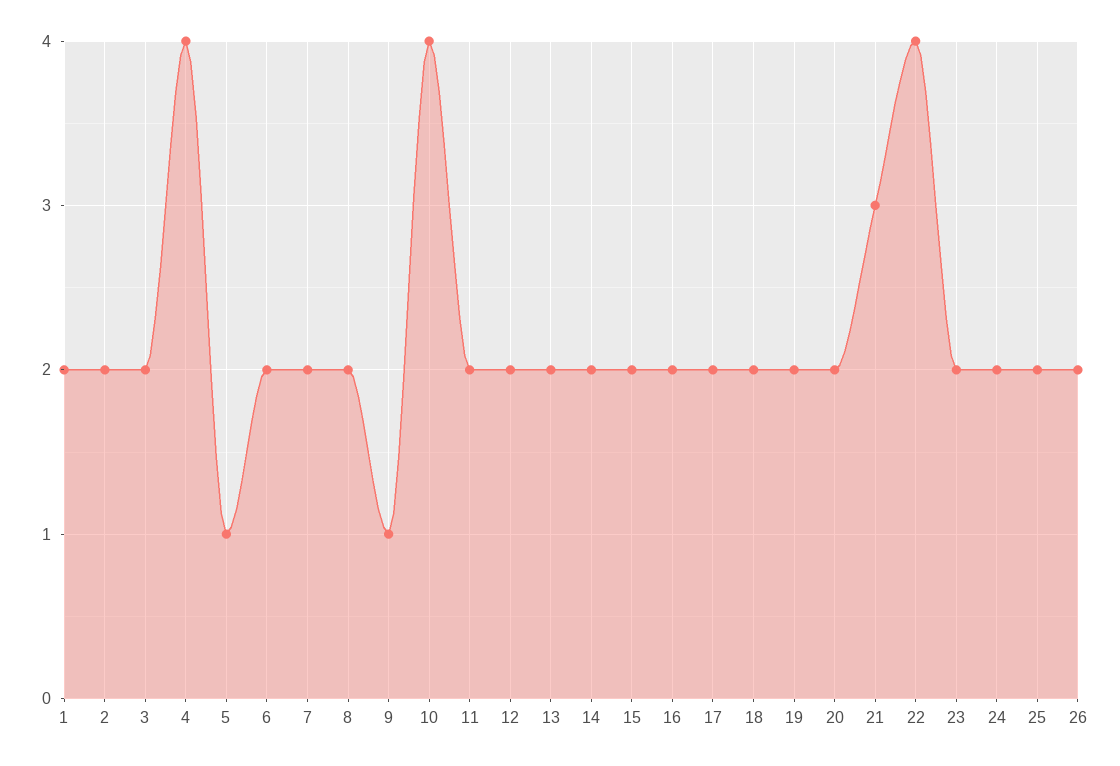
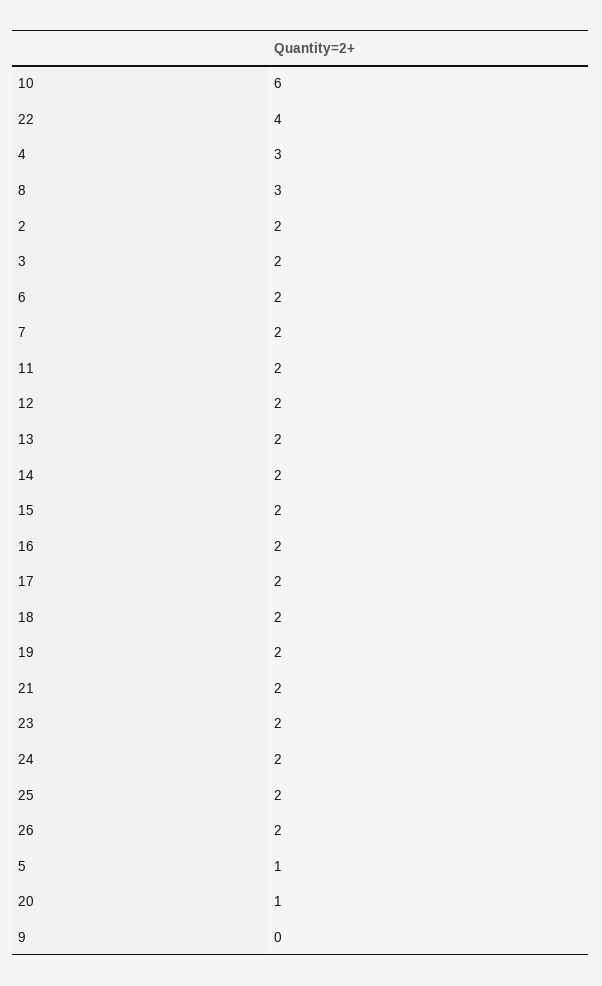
1: 2 -> none
4: 4 -> 3
8: 2 -> 3
9: 1 -> 0
10: 4 -> 6
20: 2 -> 1
21: 3 -> 2

